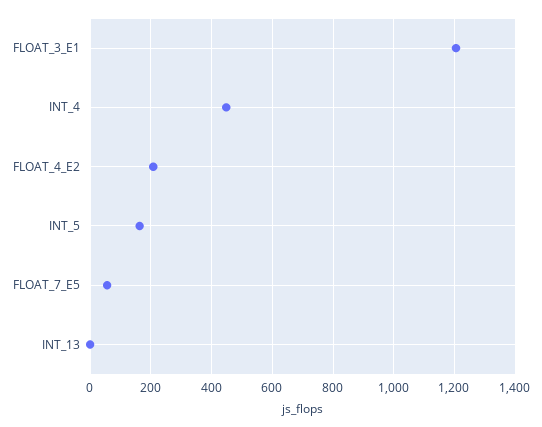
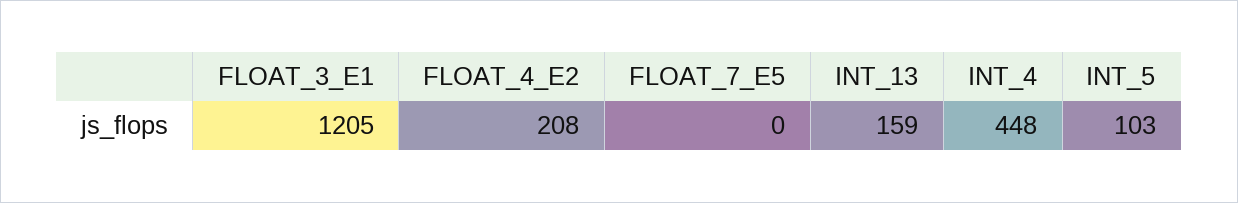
INT_5: 160 -> 103
FLOAT_7_E5: 60 -> 0
INT_13: 0 -> 159

